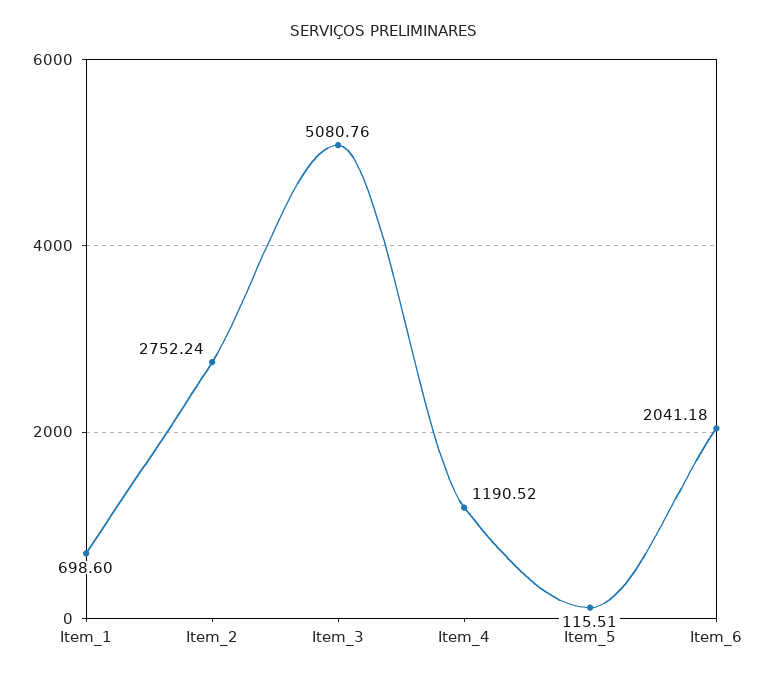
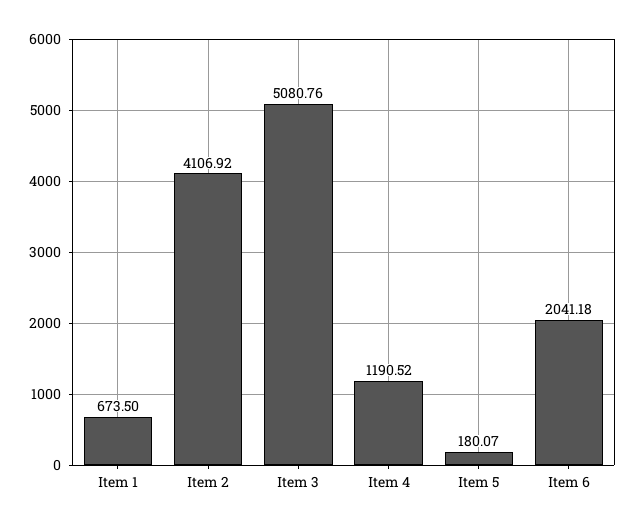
Item_1: 698.6 -> 673.5
Item_2: 2752.24 -> 4106.92
Item_5: 115.51 -> 180.07

